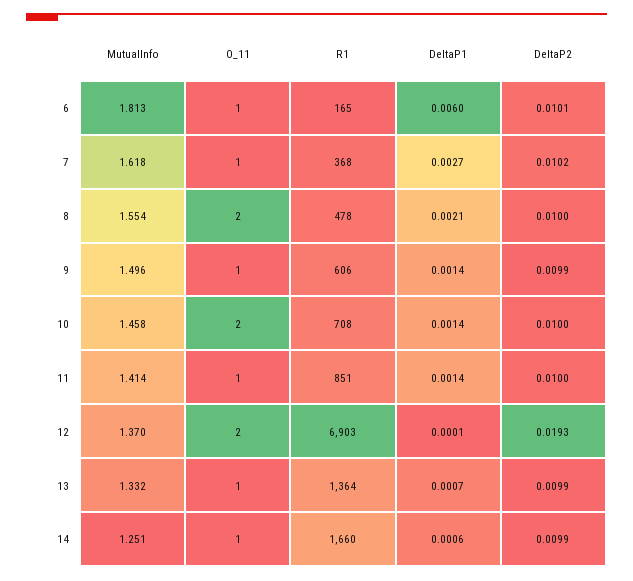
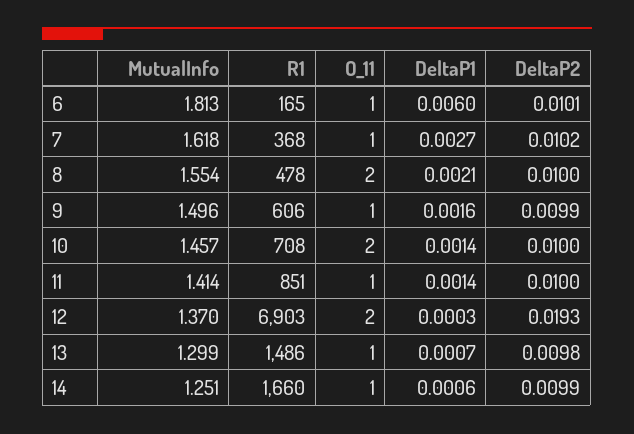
DeltaP1, 9: 0.0014 -> 0.0016
MutualInfo, 10: 1.458 -> 1.457
DeltaP1, 12: 0.0001 -> 0.0003
MutualInfo, 13: 1.332 -> 1.299
R1, 13: 1364 -> 1486
DeltaP2, 13: 0.0099 -> 0.0098

